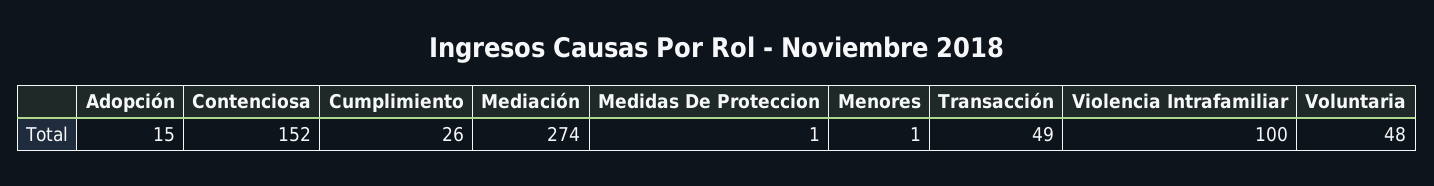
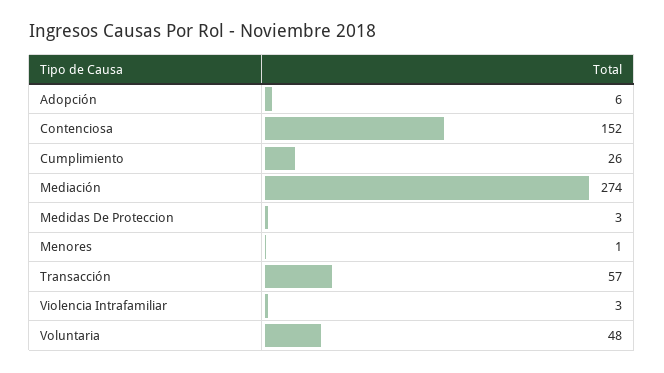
Adopción: 15 -> 6
Medidas De Proteccion: 1 -> 3
Transacción: 49 -> 57
Violencia Intrafamiliar: 100 -> 3

